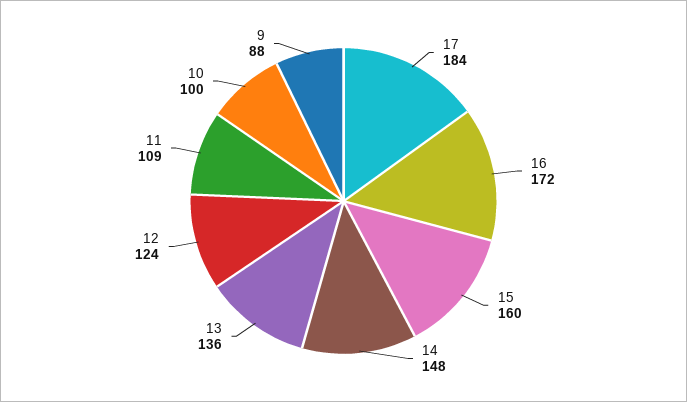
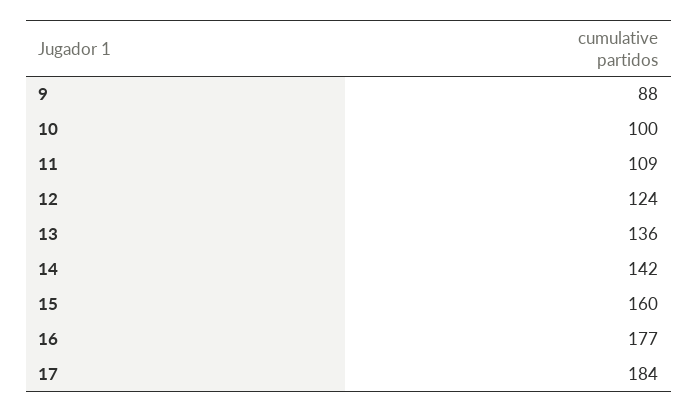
16: 172 -> 177
14: 148 -> 142

